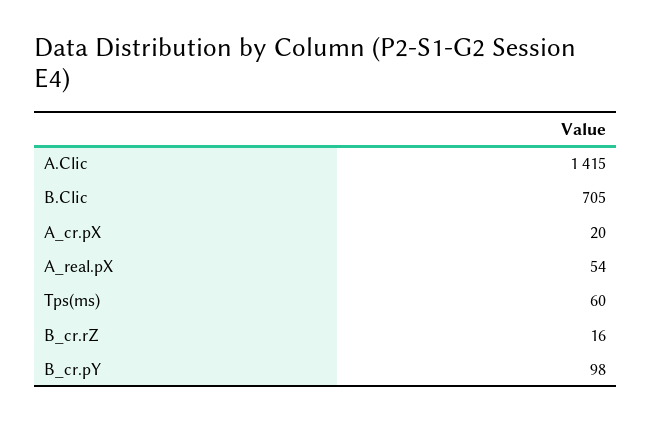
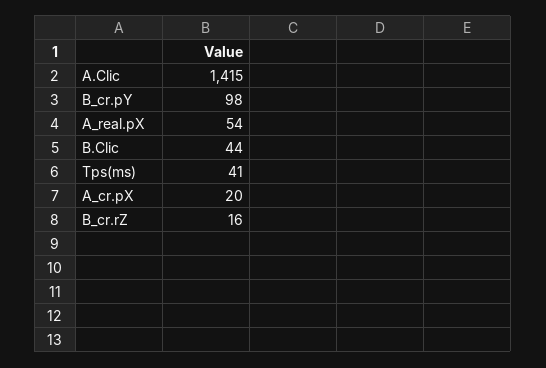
B.Clic: 705 -> 44
Tps(ms): 60 -> 41

